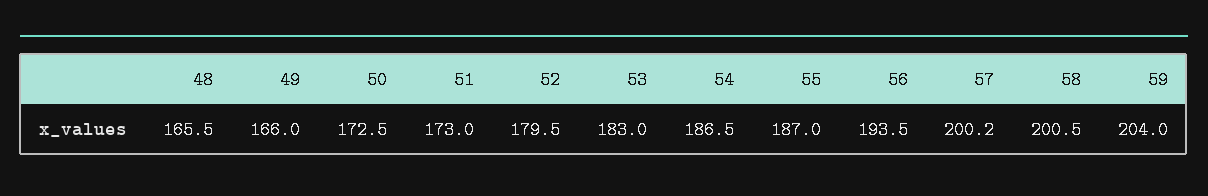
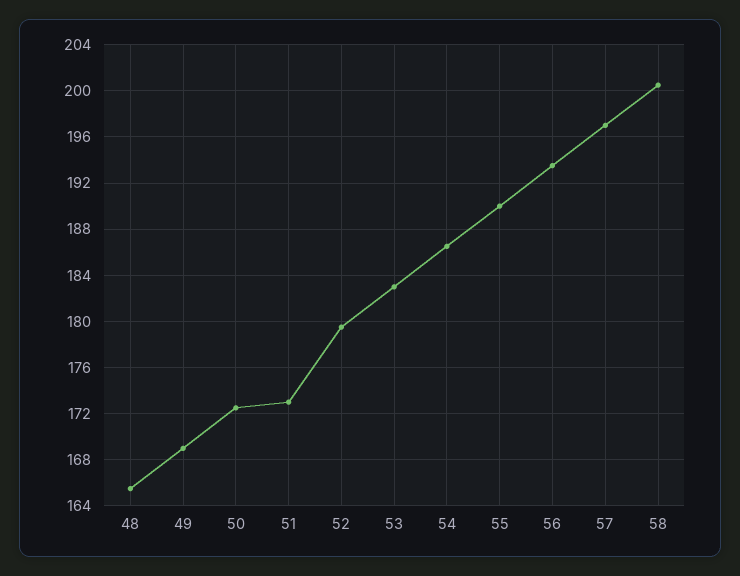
49: 166 -> 169
55: 187 -> 190
57: 200.2 -> 197
59: 204 -> none

